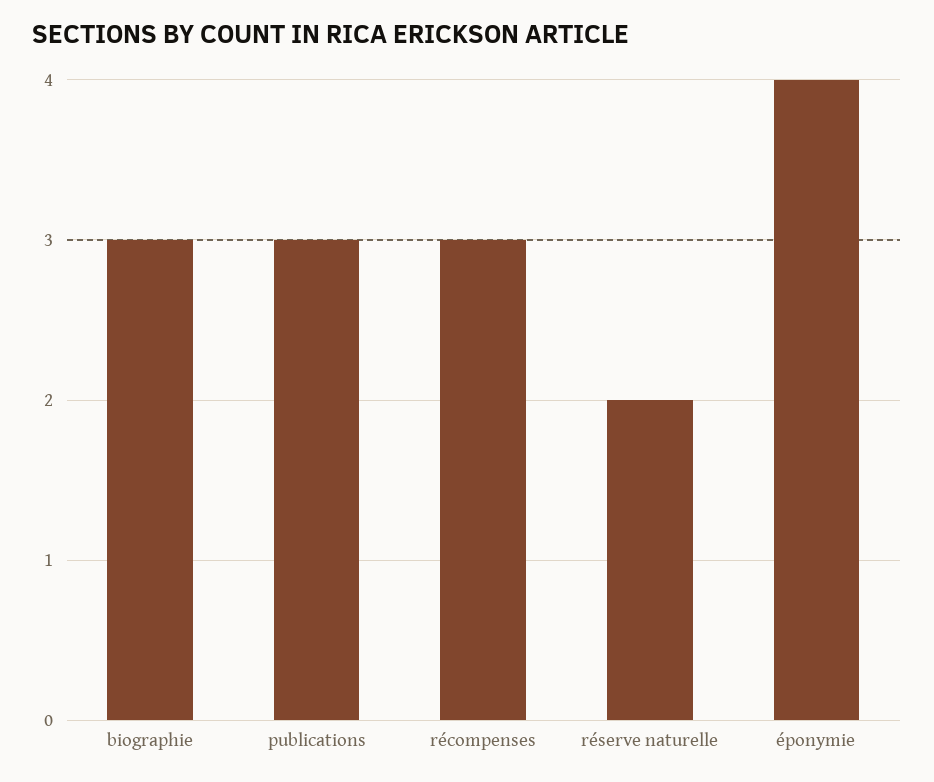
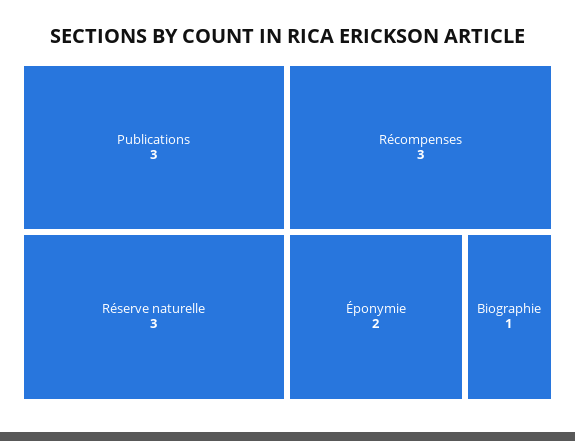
biographie: 3 -> 1
réserve naturelle: 2 -> 3
éponymie: 4 -> 2

